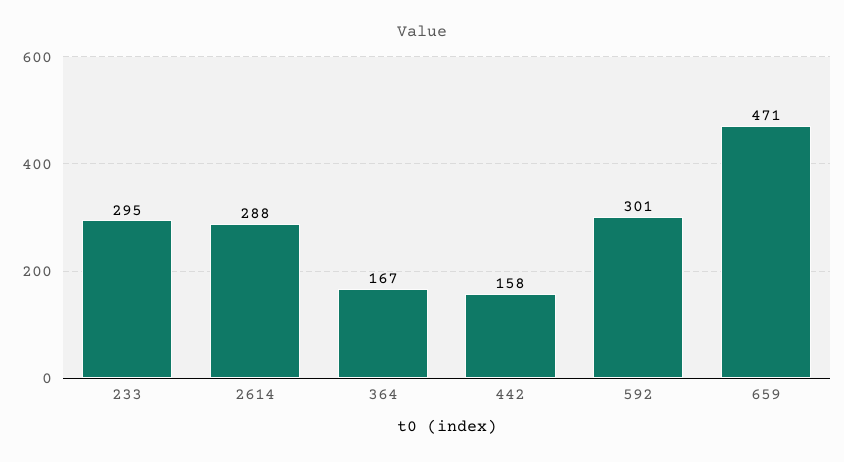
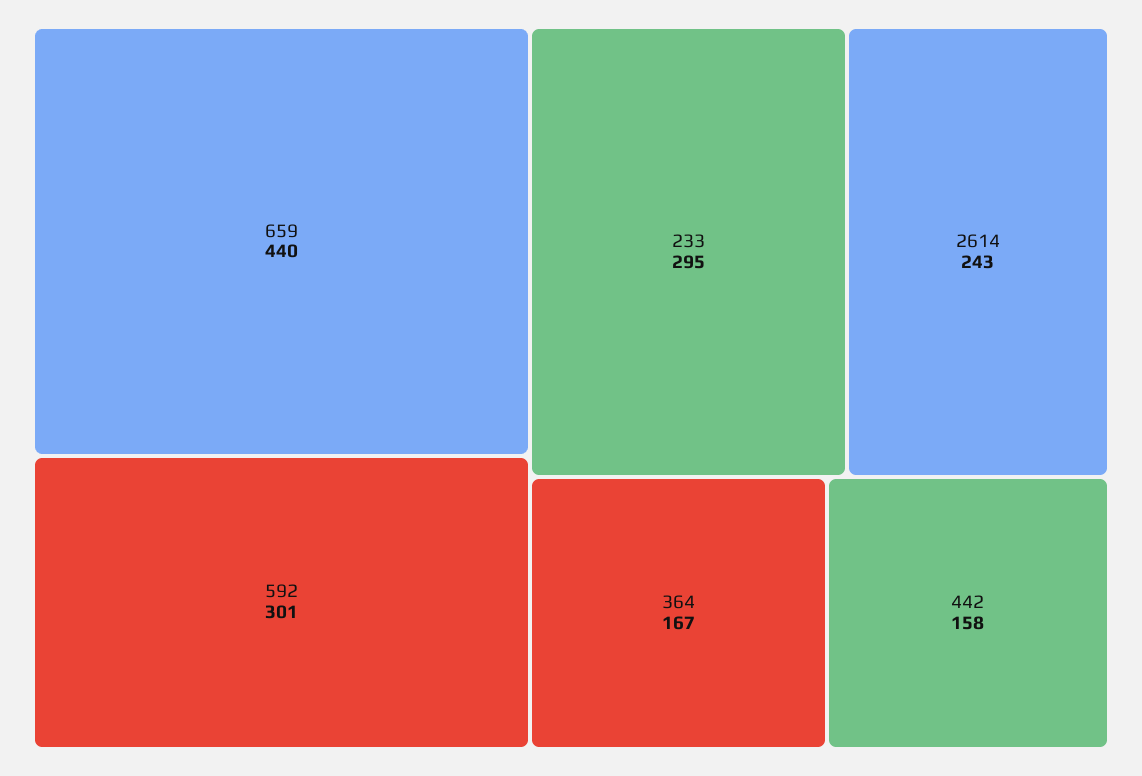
2614: 288 -> 243
659: 471 -> 440

